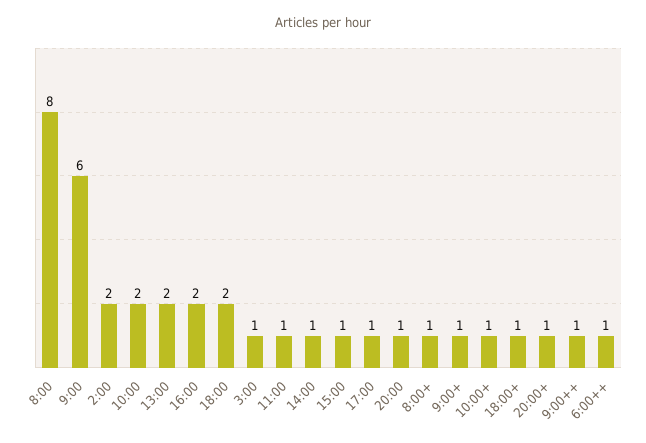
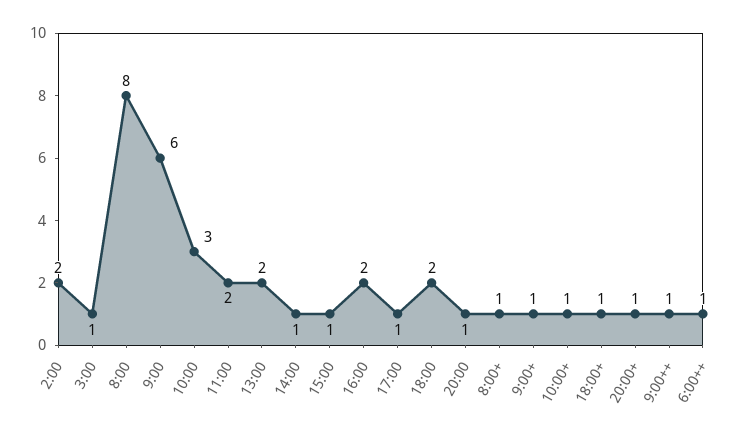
10:00: 2 -> 3
11:00: 1 -> 2

